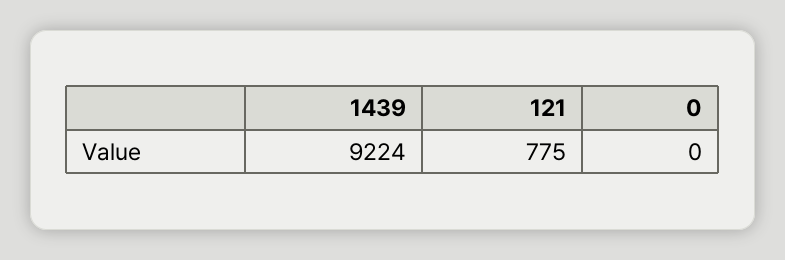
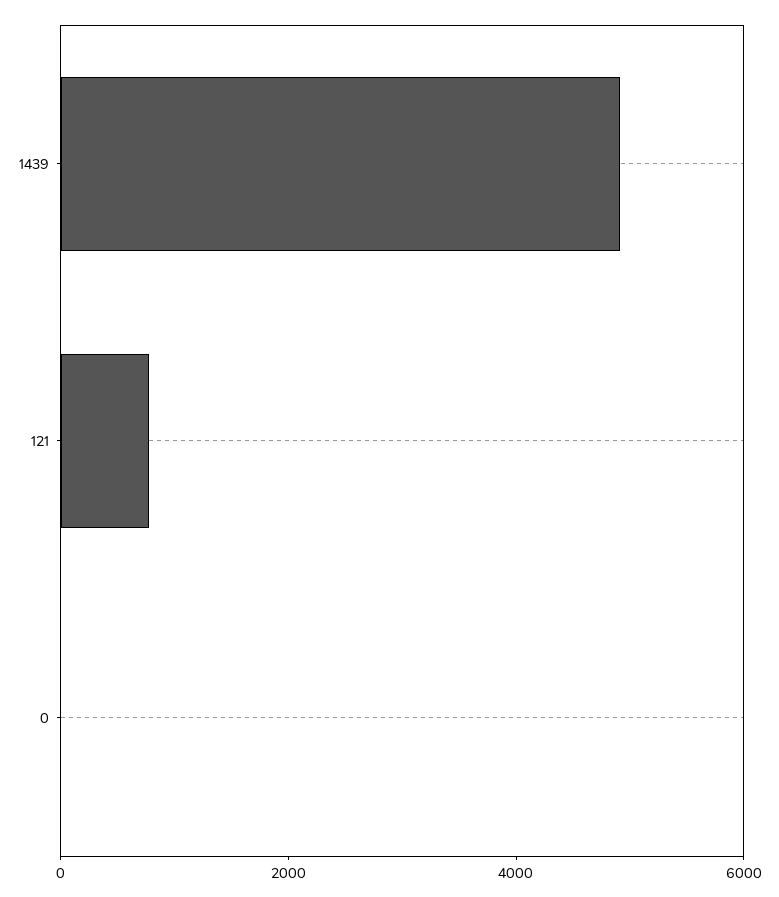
1439: 9224 -> 5000

